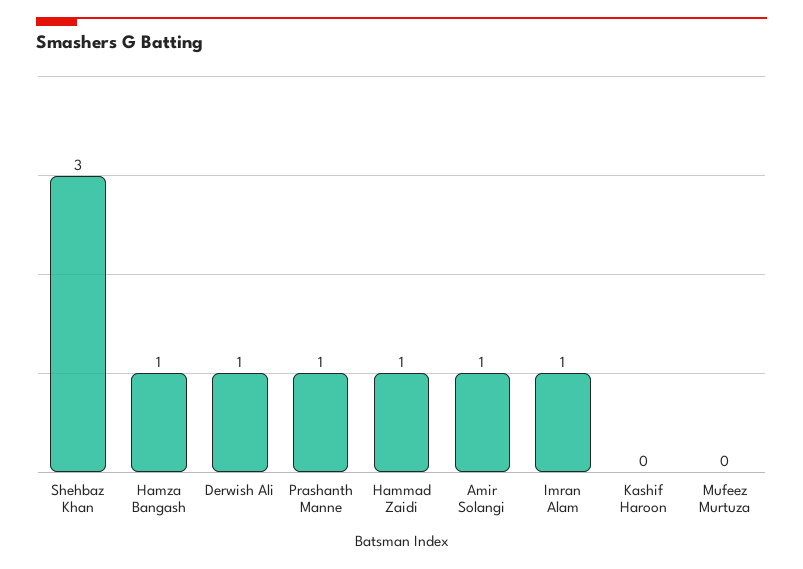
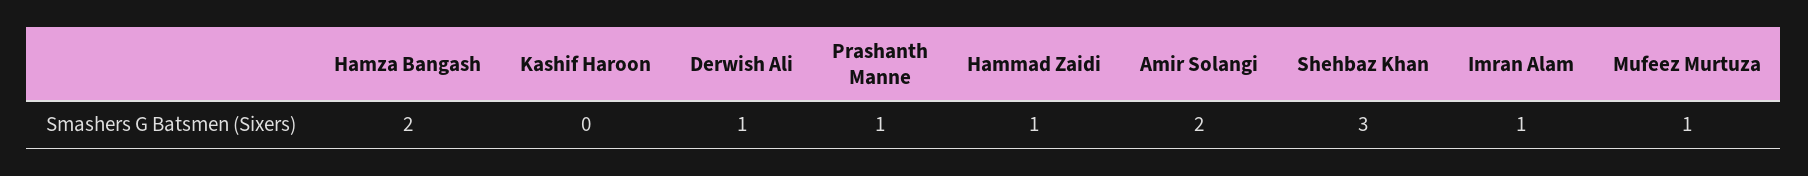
Hamza Bangash: 1 -> 2
Amir Solangi: 1 -> 2
Mufeez Murtuza: 0 -> 1

